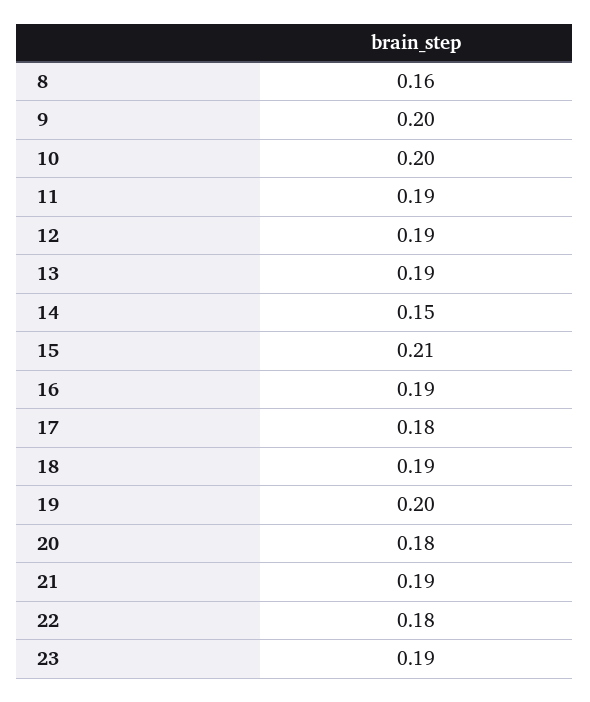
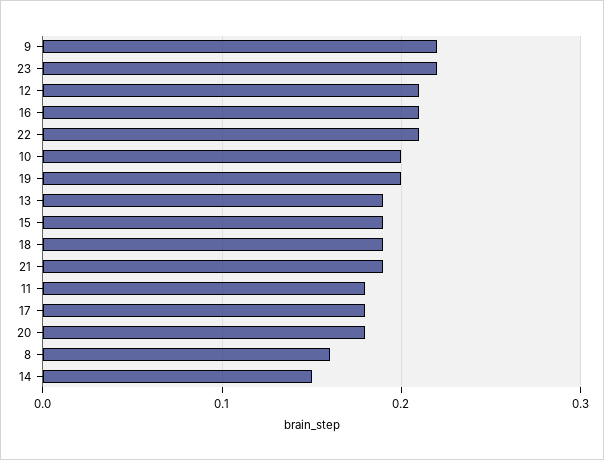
9: 0.2 -> 0.22
11: 0.19 -> 0.18
12: 0.19 -> 0.21
15: 0.21 -> 0.19
16: 0.19 -> 0.21
22: 0.18 -> 0.21
23: 0.19 -> 0.22

